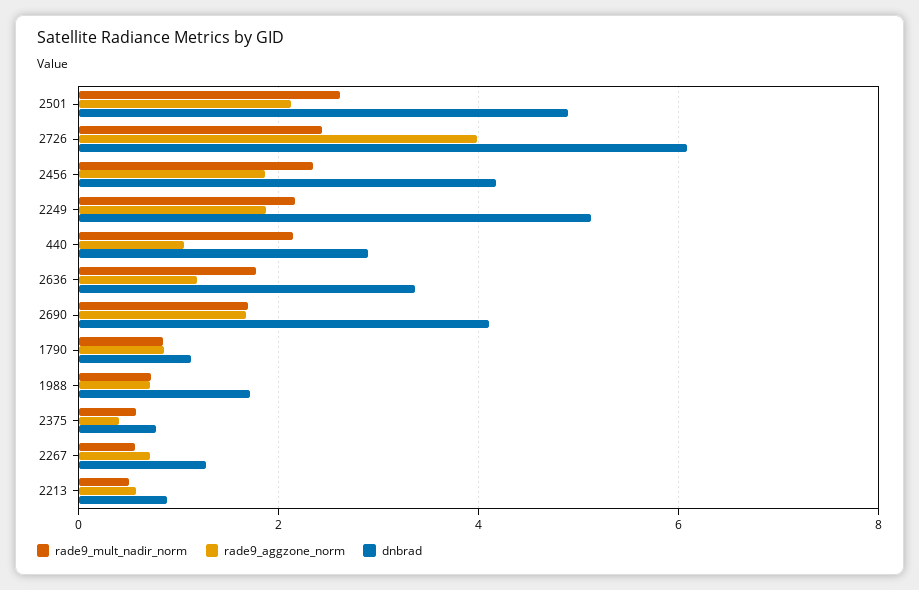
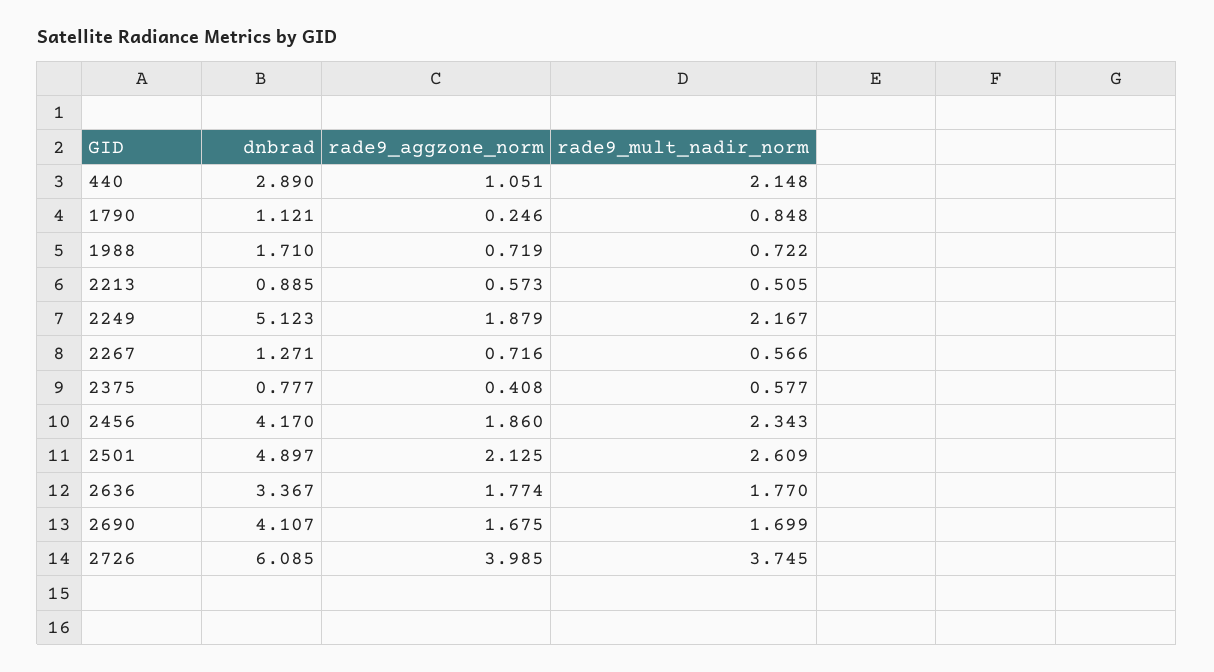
rade9_mult_nadir_norm, 2726: 2.4 -> 3.745
rade9_aggzone_norm, 2636: 1.2 -> 1.774
rade9_aggzone_norm, 1790: 0.8 -> 0.246

